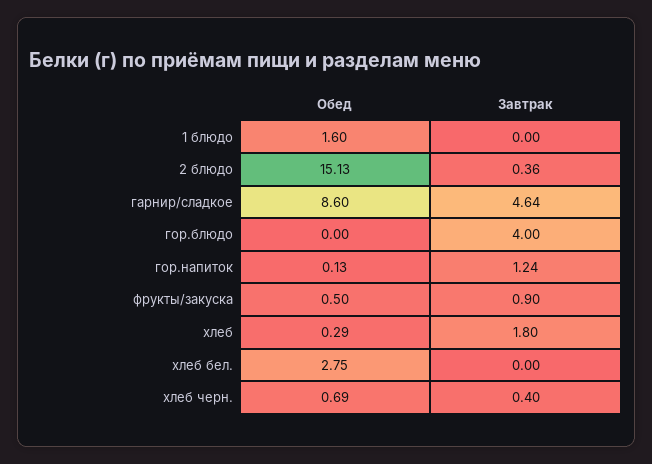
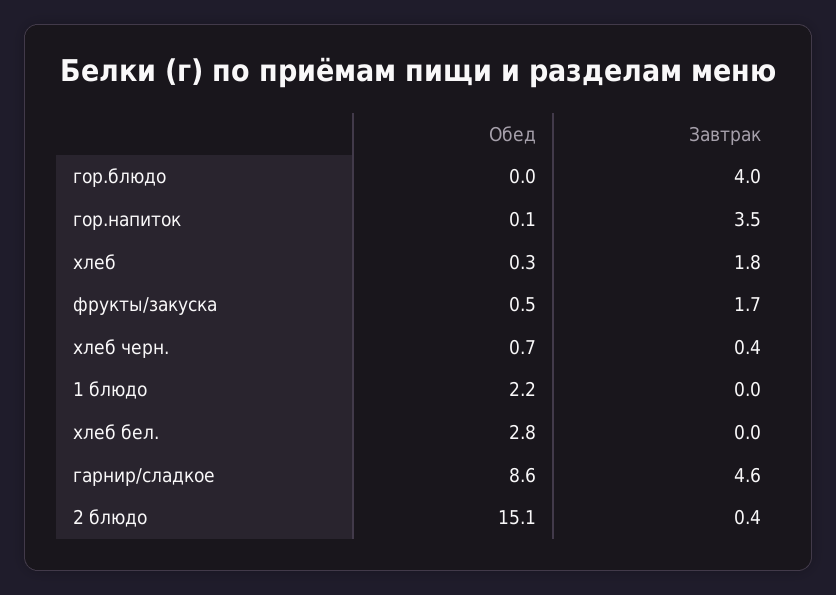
Обед, 1 блюдо: 1.6 -> 2.2
Завтрак, гор.напиток: 1.24 -> 3.5
Завтрак, фрукты/закуска: 0.9 -> 1.7

